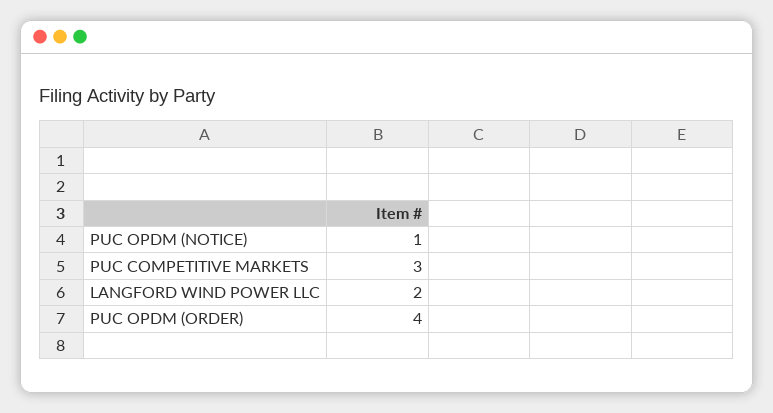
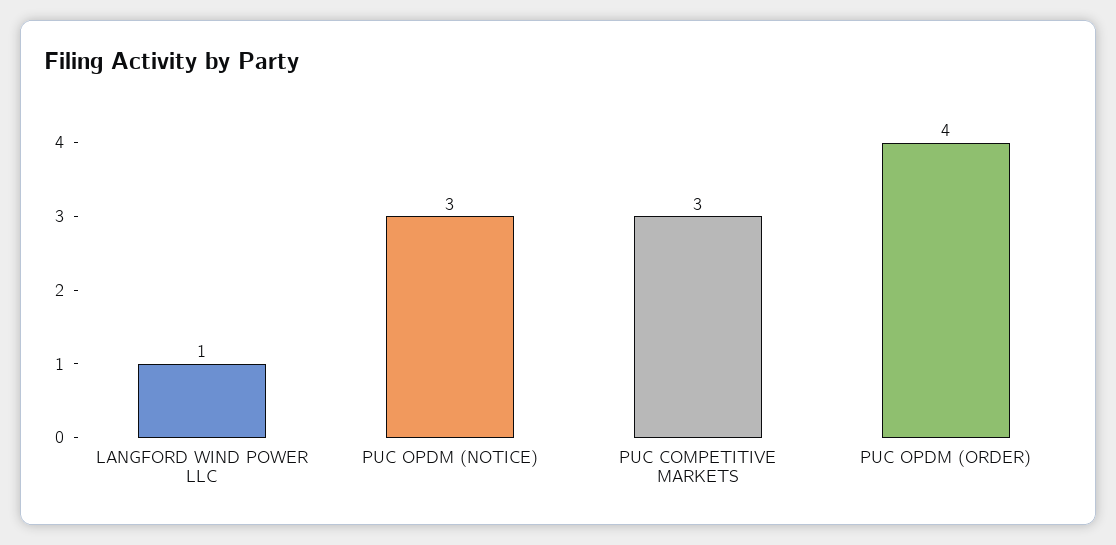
PUC OPDM (NOTICE): 1 -> 3
LANGFORD WIND POWER LLC: 2 -> 1

